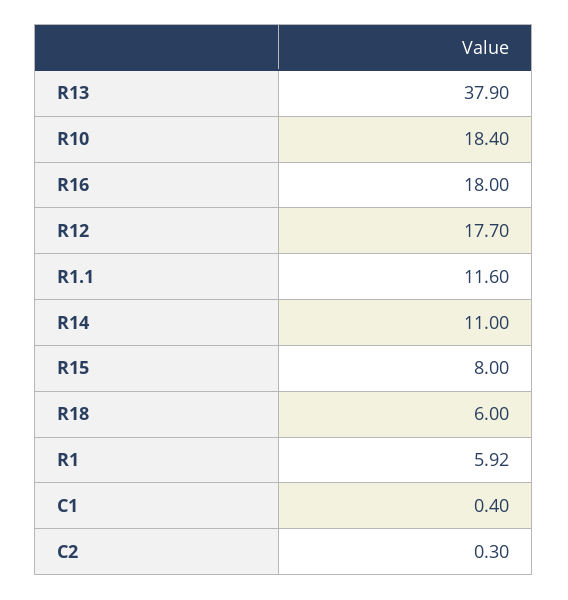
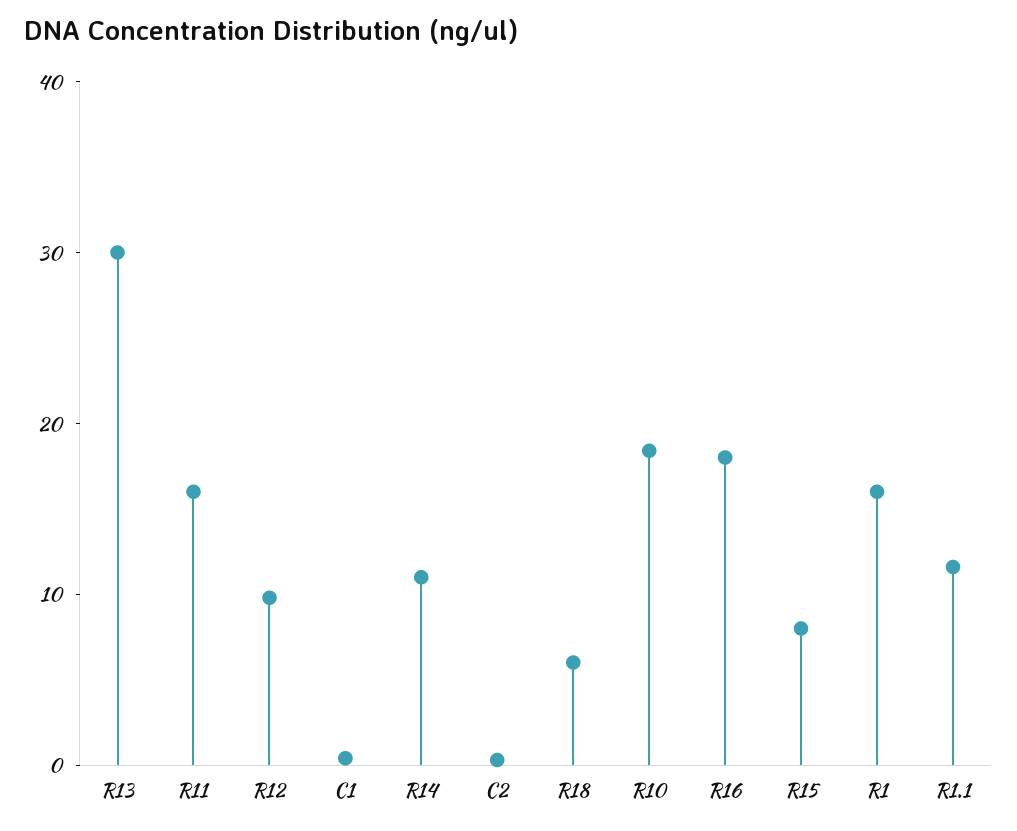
R13: 37.9 -> 30
R12: 17.7 -> 10
R1: 5.92 -> 16
R11: none -> 16

